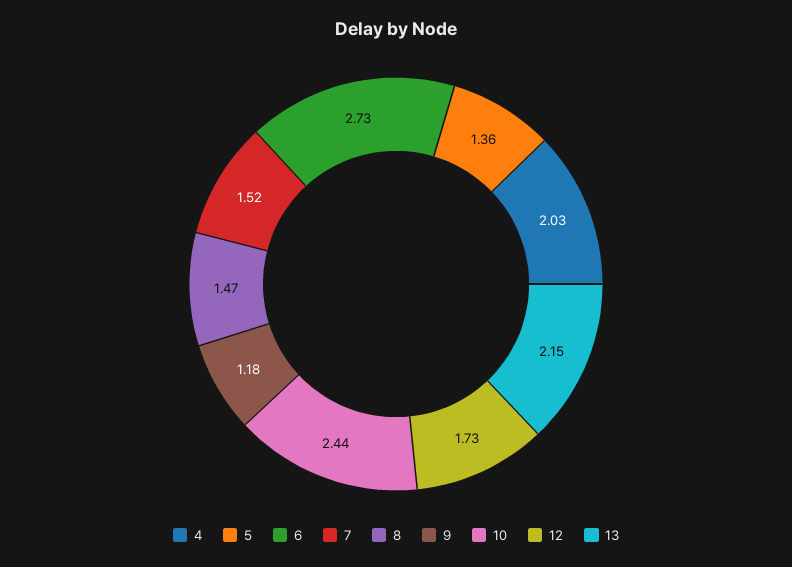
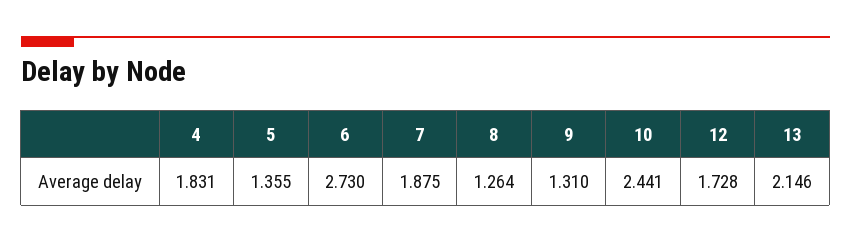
4: 2.03 -> 1.831
7: 1.52 -> 1.875
8: 1.47 -> 1.264
9: 1.18 -> 1.31

